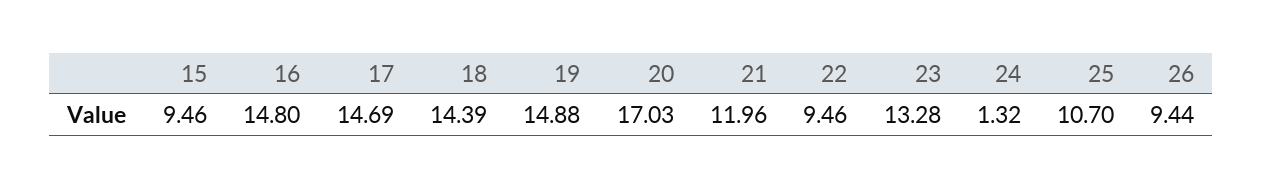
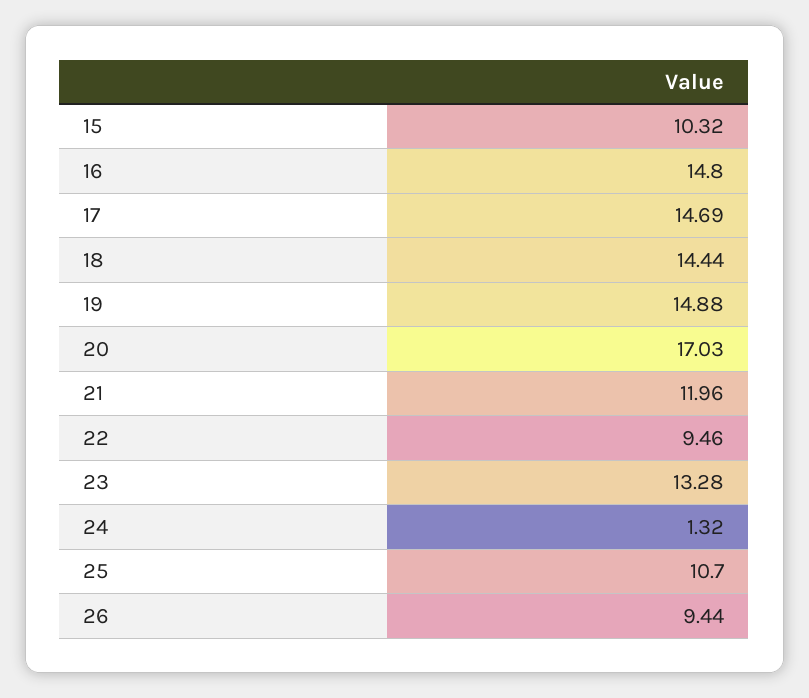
15: 9.46 -> 10.32
18: 14.39 -> 14.44

